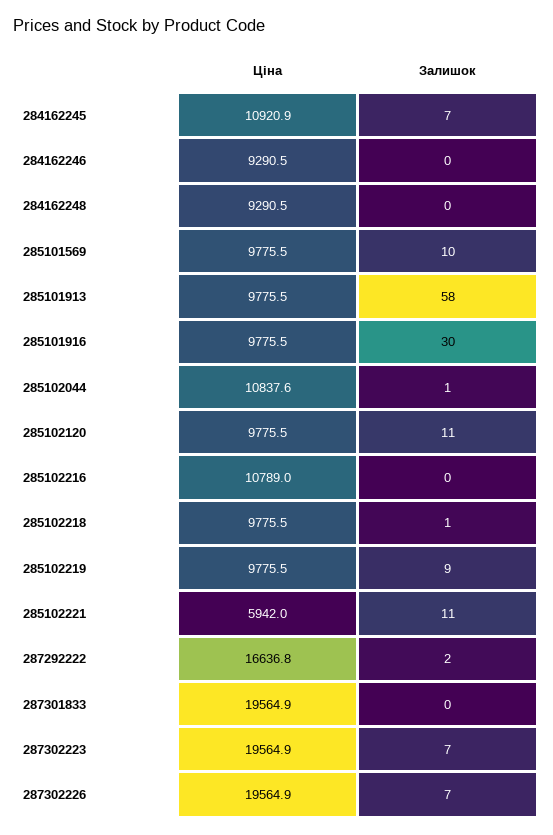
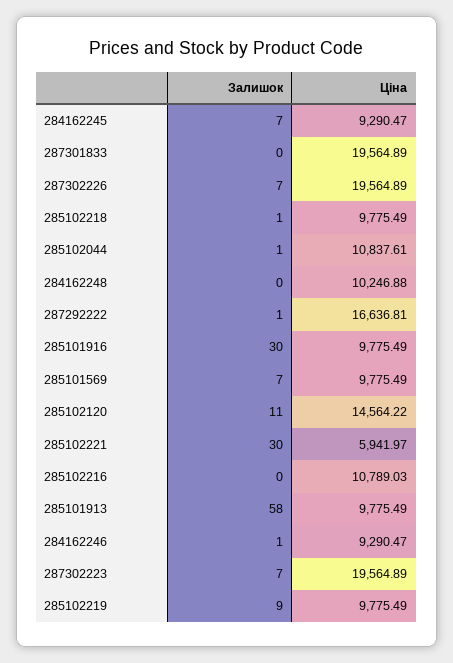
Ціна, 284162245: 10920.9 -> 9290.47
Залишок, 284162246: 0 -> 1
Ціна, 284162248: 9290.5 -> 10246.88
Залишок, 285101569: 10 -> 7
Ціна, 285102120: 9775.5 -> 14564.22
Залишок, 285102221: 11 -> 30
Залишок, 287292222: 2 -> 1

